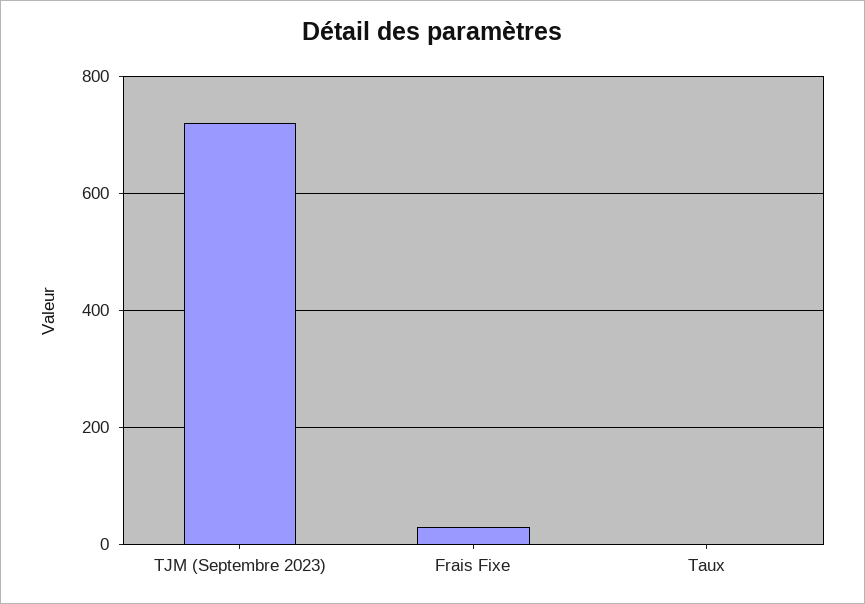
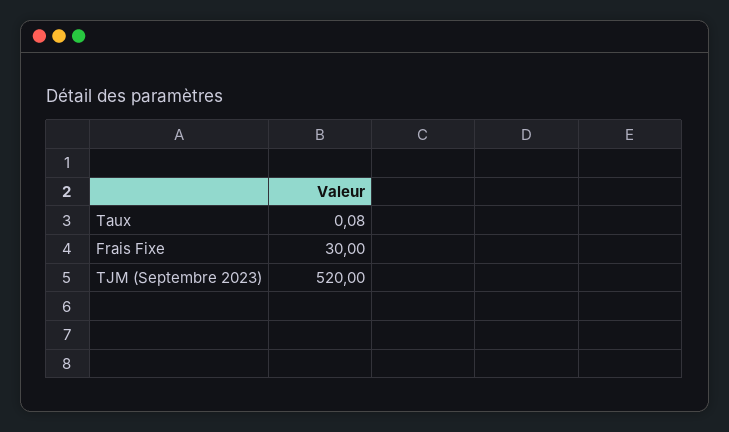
TJM (Septembre 2023): 720 -> 520

